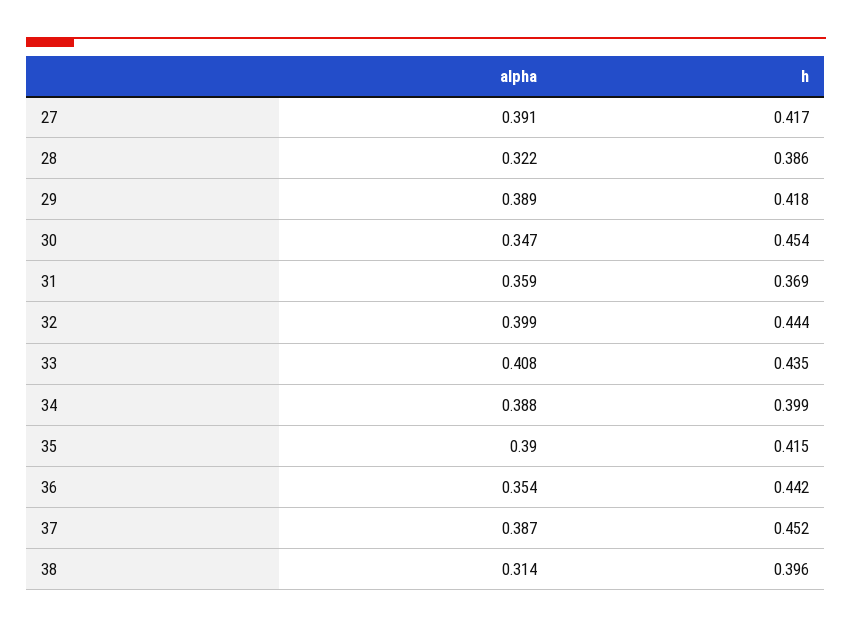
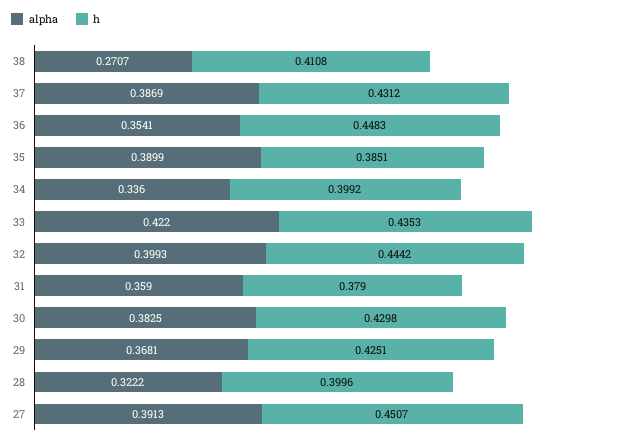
h, 27: 0.417 -> 0.4507
h, 28: 0.386 -> 0.3996
alpha, 29: 0.389 -> 0.3681
h, 29: 0.418 -> 0.4251
alpha, 30: 0.347 -> 0.3825
h, 30: 0.454 -> 0.4298
h, 31: 0.369 -> 0.379
alpha, 33: 0.408 -> 0.422
alpha, 34: 0.388 -> 0.336
h, 35: 0.415 -> 0.3851
h, 36: 0.442 -> 0.4483
h, 37: 0.452 -> 0.4312
alpha, 38: 0.314 -> 0.2707
h, 38: 0.396 -> 0.4108

